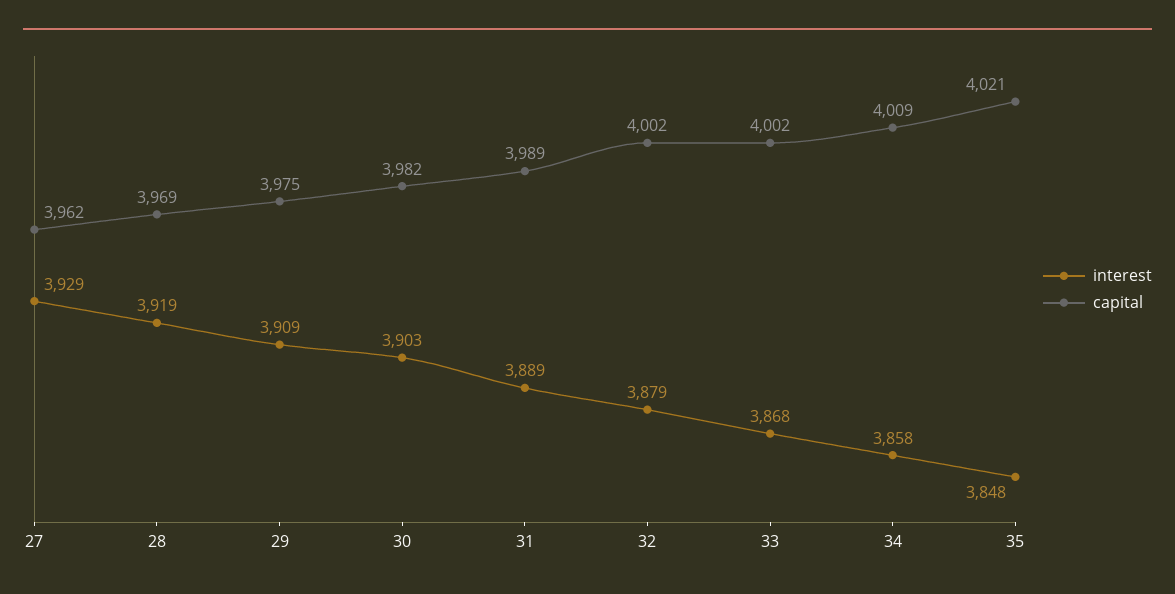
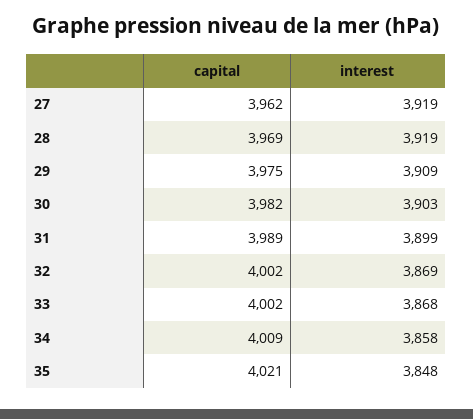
interest, 27: 3929 -> 3919
interest, 31: 3889 -> 3899
interest, 32: 3879 -> 3869

